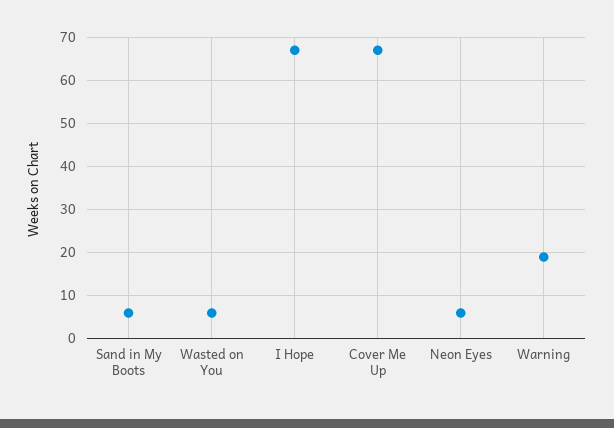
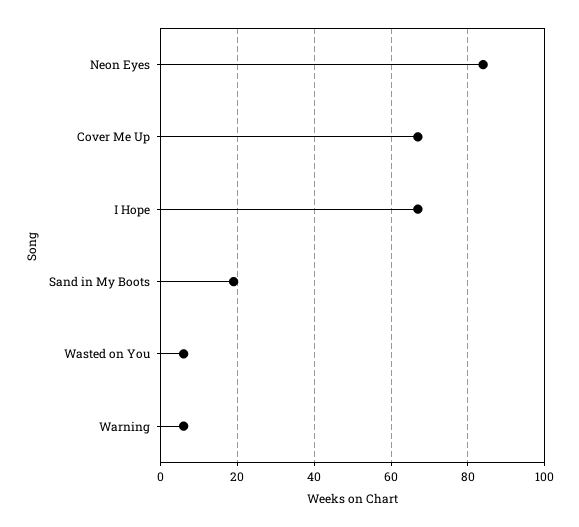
Sand in My Boots: 5 -> 20
Neon Eyes: 5 -> 85
Warning: 20 -> 5

